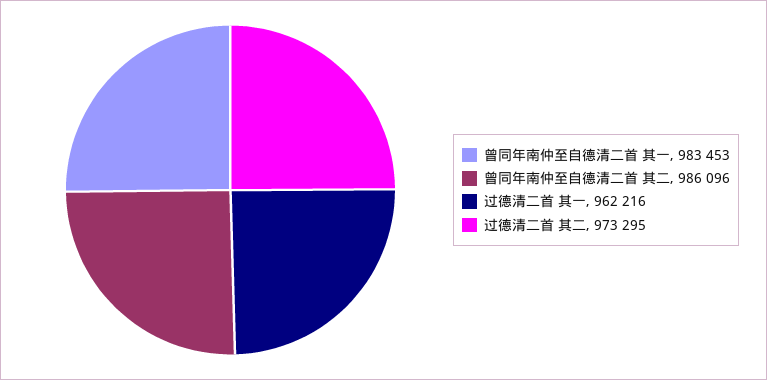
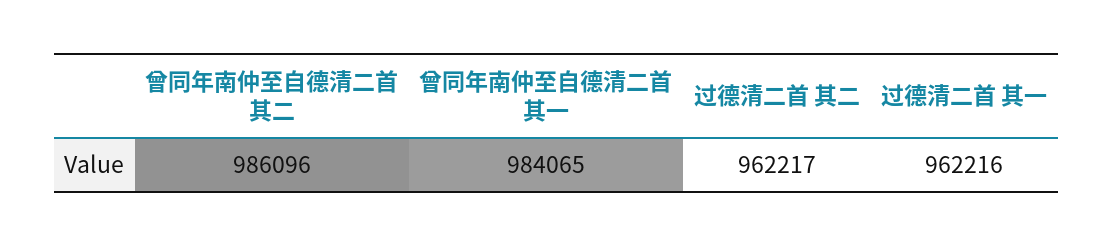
曾同年南仲至自德清二首 其一: 983453 -> 984065
过德清二首 其二: 973295 -> 962217

